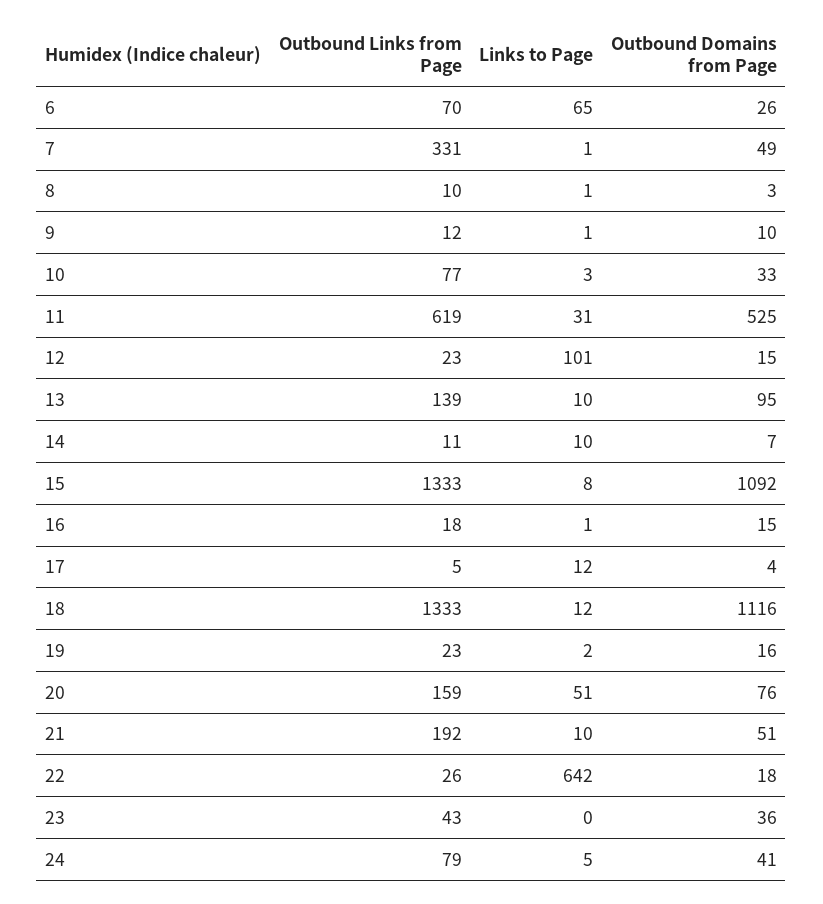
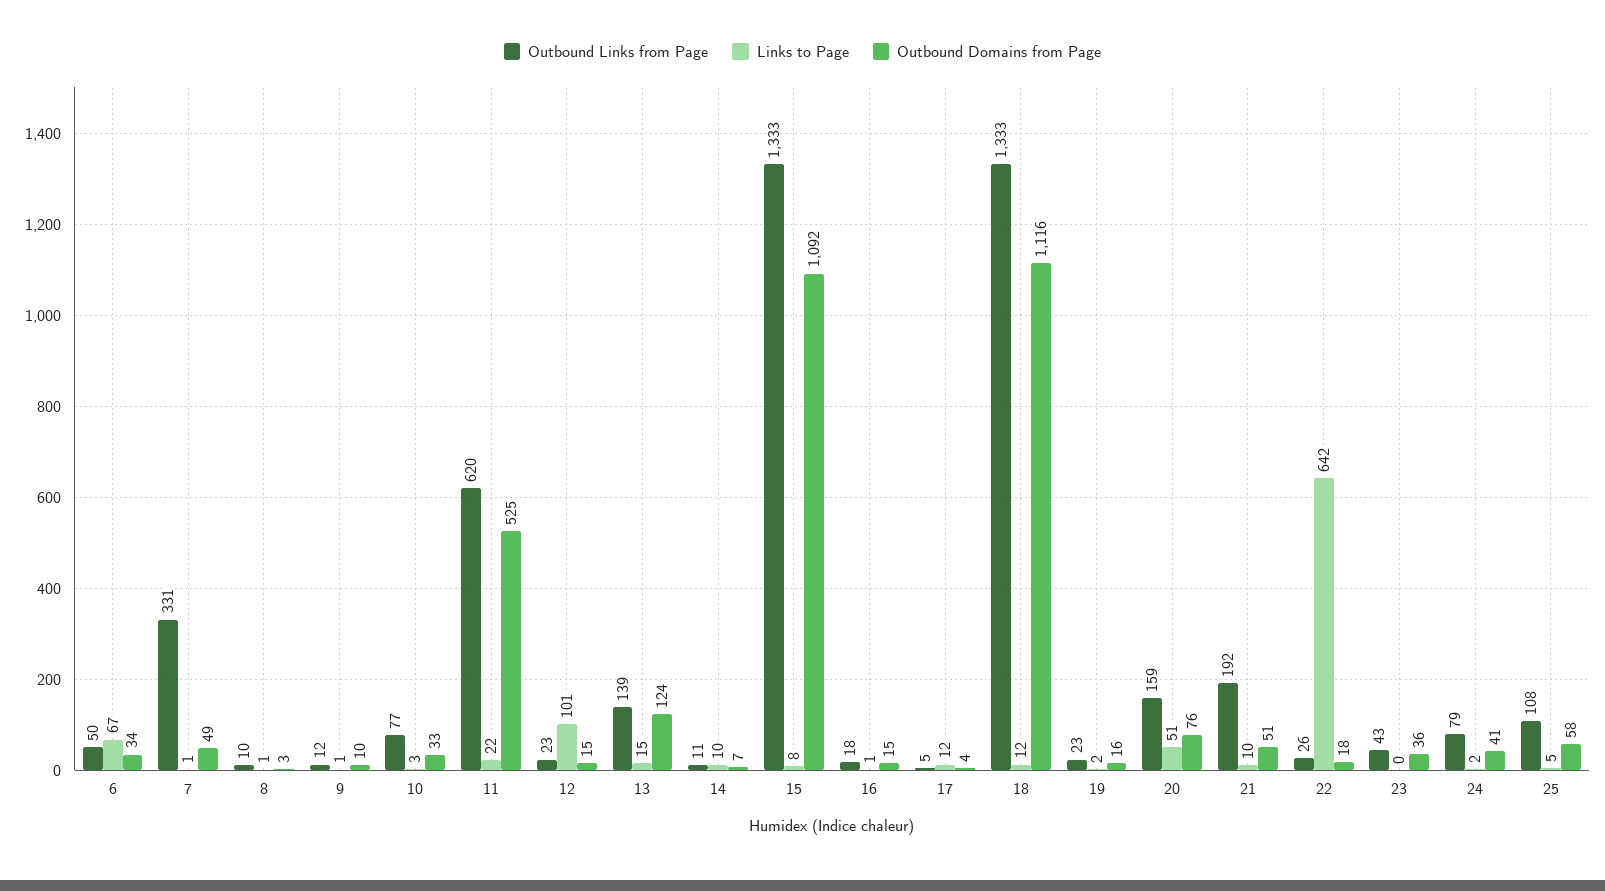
Outbound Links from Page, 6: 70 -> 50
Links to Page, 6: 65 -> 67
Outbound Domains from Page, 6: 26 -> 34
Outbound Links from Page, 11: 619 -> 620
Links to Page, 11: 31 -> 22
Links to Page, 13: 10 -> 15
Outbound Domains from Page, 13: 95 -> 124
Links to Page, 24: 5 -> 2
Outbound Links from Page, 25: none -> 108
Links to Page, 25: none -> 5
Outbound Domains from Page, 25: none -> 58

